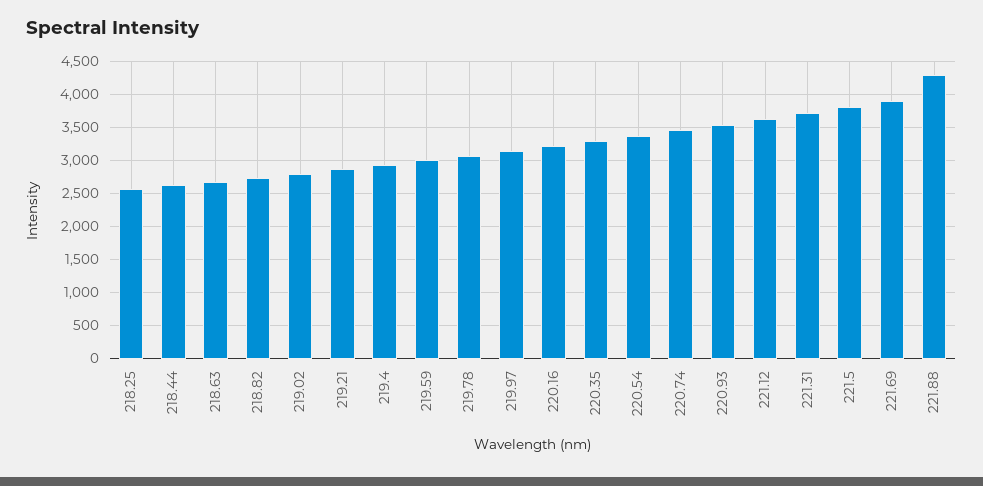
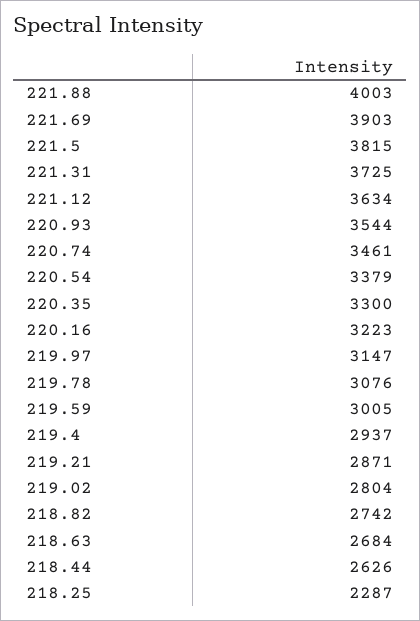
218.25: 2600 -> 2287
221.88: 4300 -> 4003

